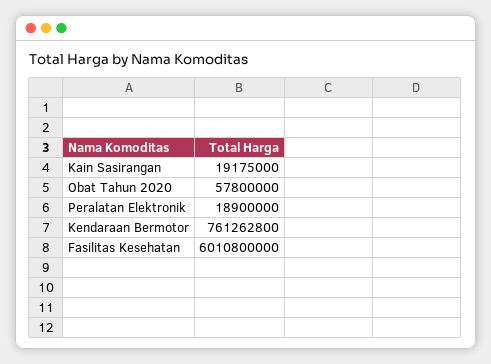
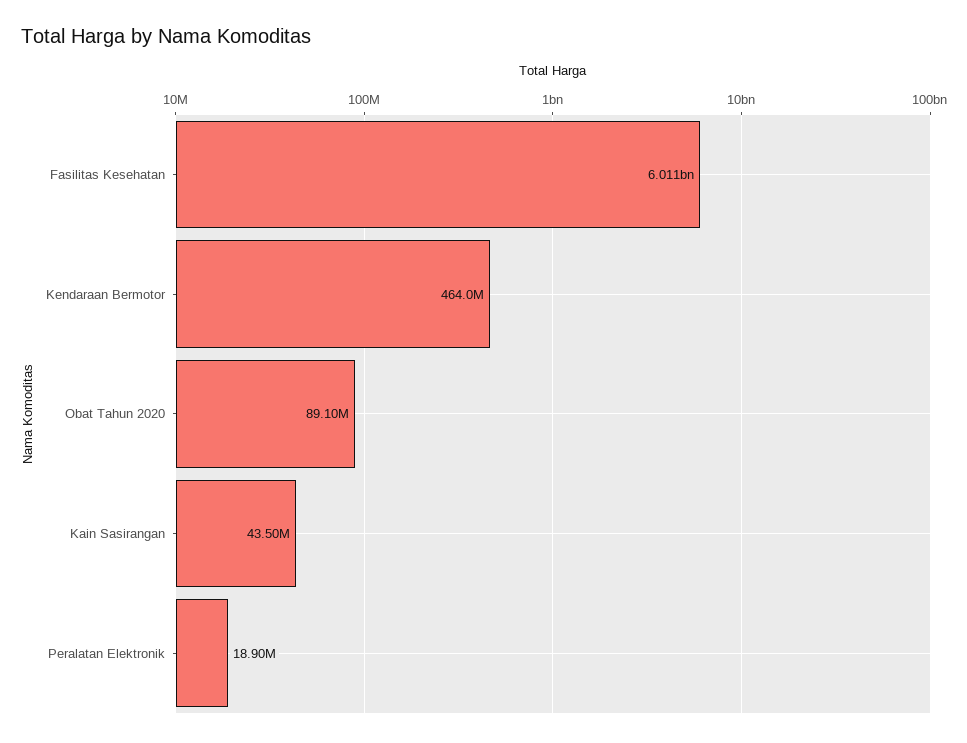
Kain Sasirangan: 19175000 -> 43500000
Obat Tahun 2020: 57800000 -> 89100000
Kendaraan Bermotor: 761262800 -> 464000000

